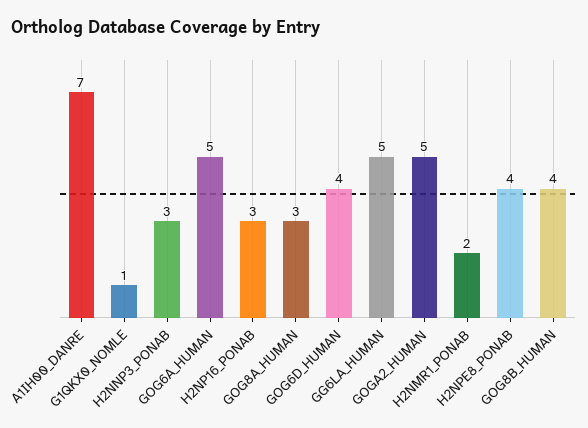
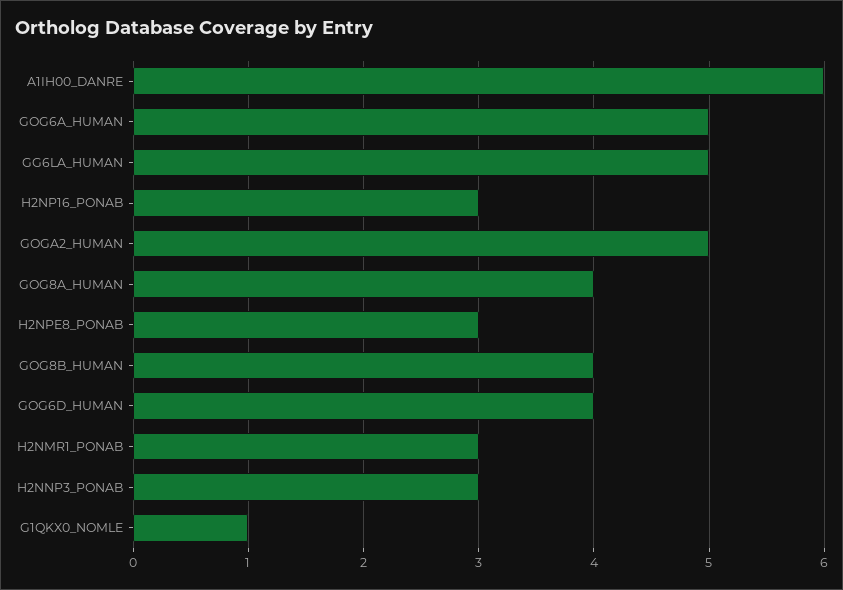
A1IH00_DANRE: 7 -> 6
GOG8A_HUMAN: 3 -> 4
H2NMR1_PONAB: 2 -> 3
H2NPE8_PONAB: 4 -> 3

